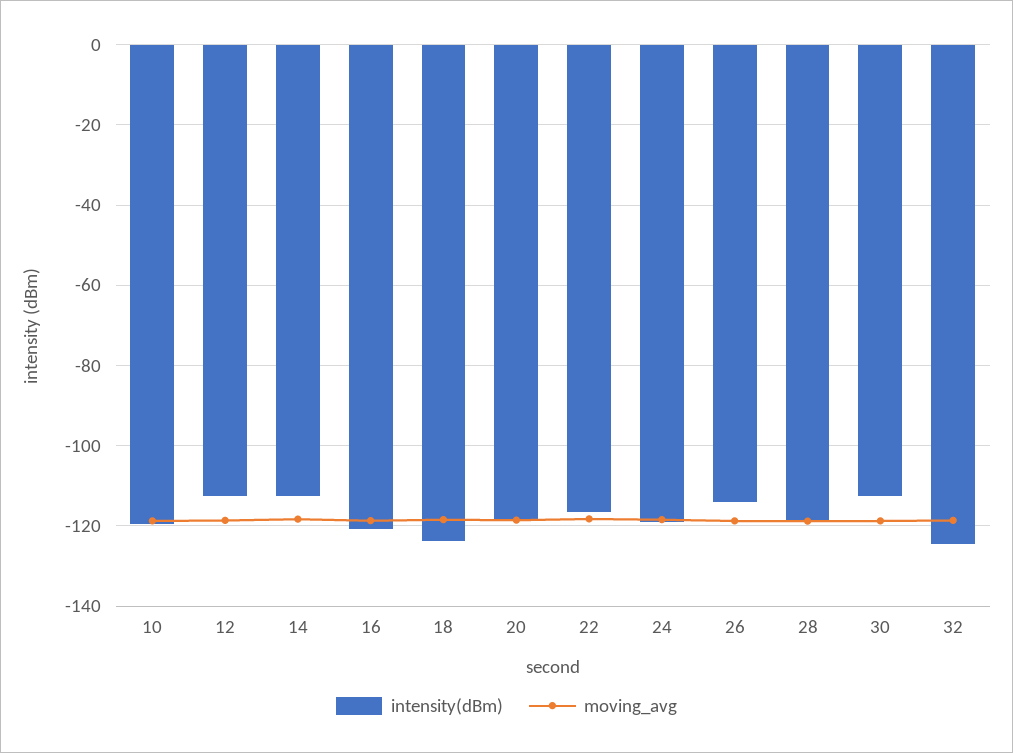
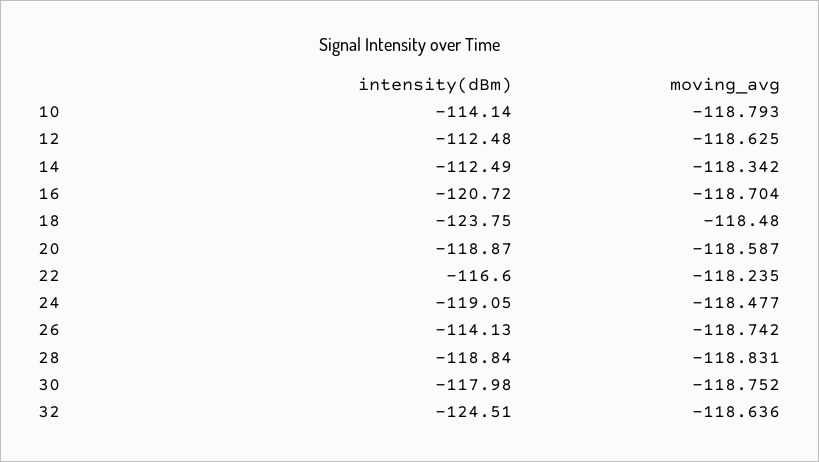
intensity(dBm), 10: -120 -> -114.14
intensity(dBm), 30: -112 -> -117.98

